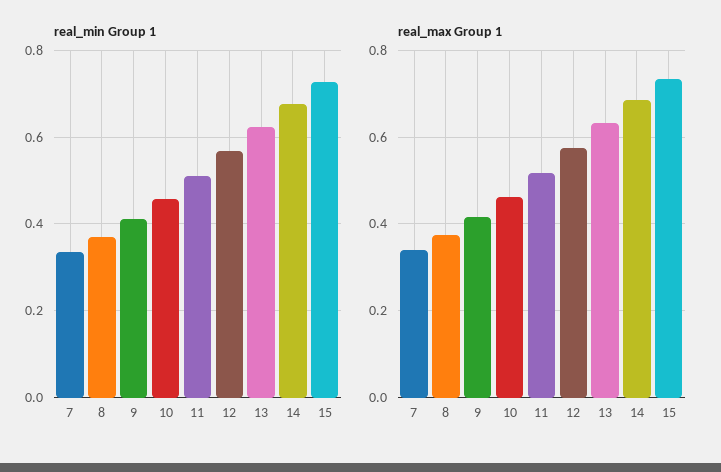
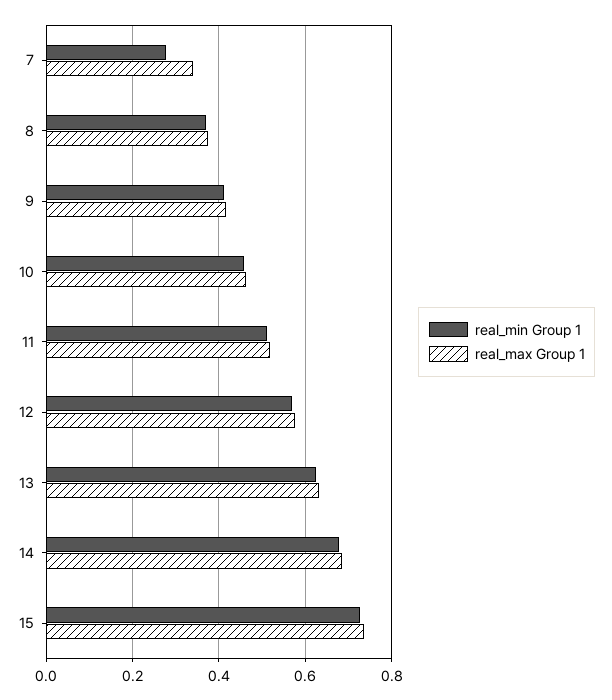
real_min Group 1, 7: 0.34 -> 0.28

